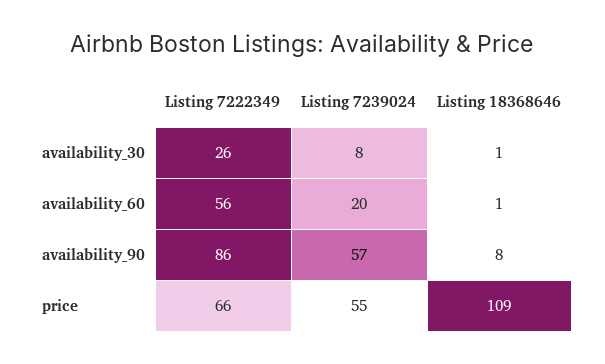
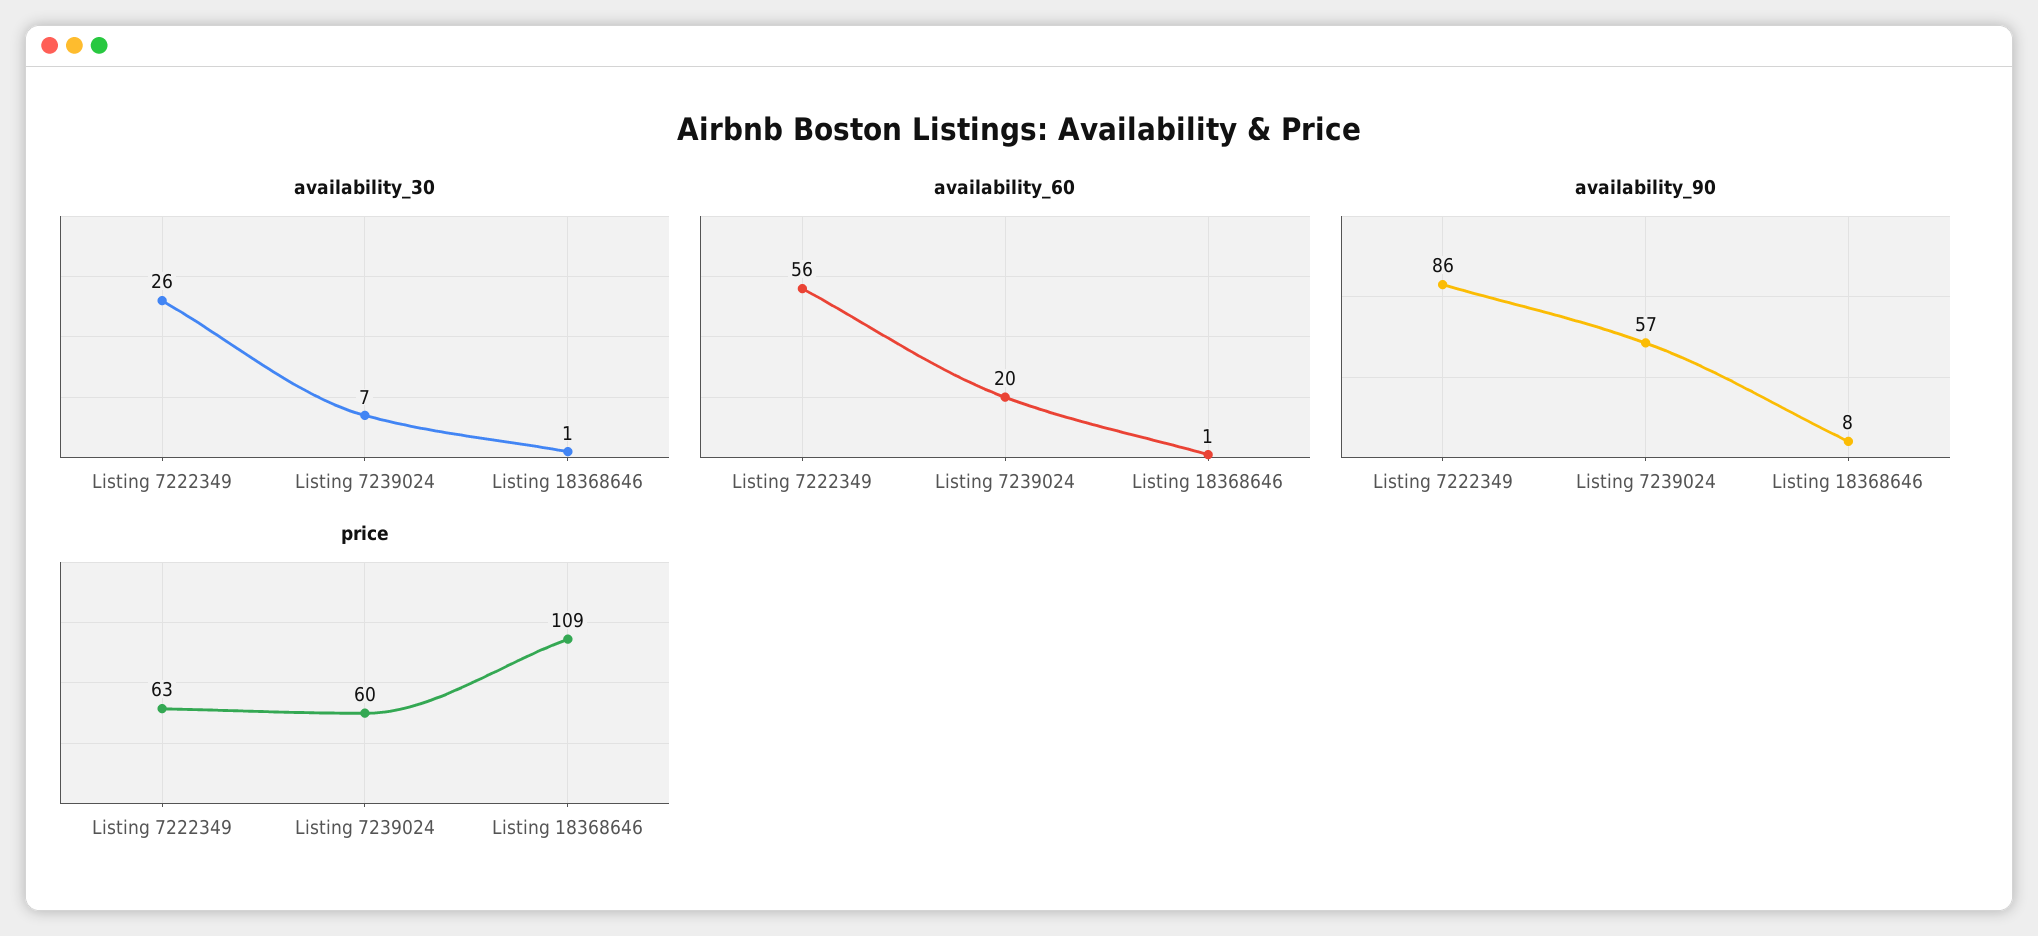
availability_30, Listing 7239024: 8 -> 7
price, Listing 7222349: 66 -> 63
price, Listing 7239024: 55 -> 60

